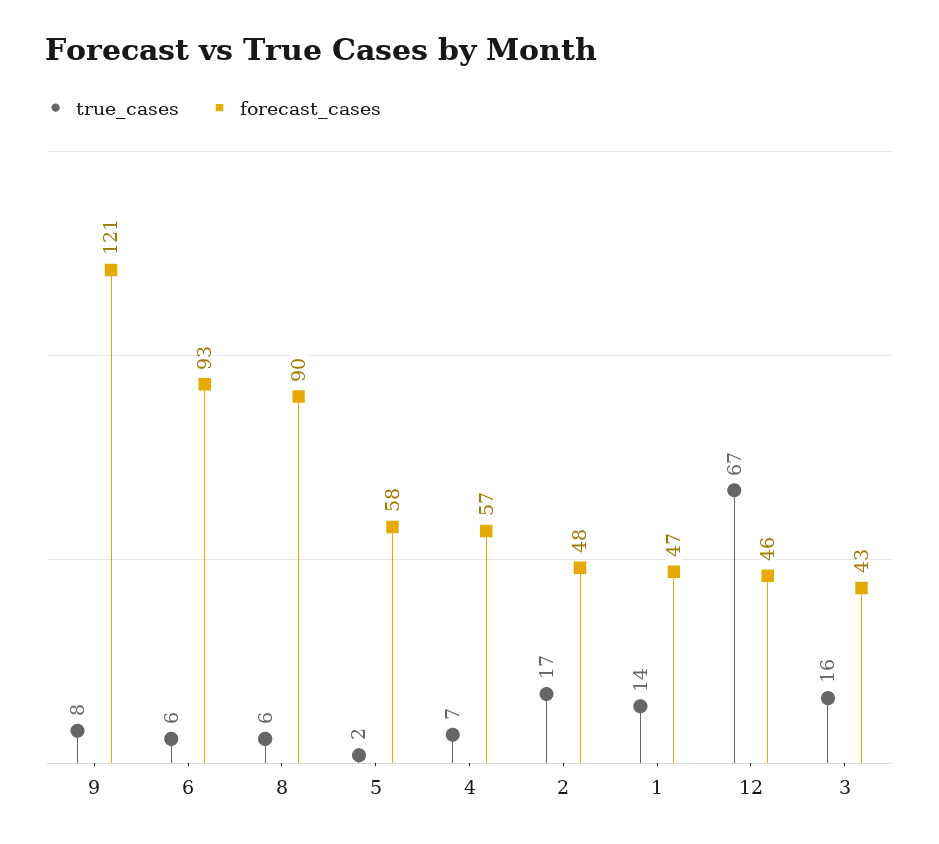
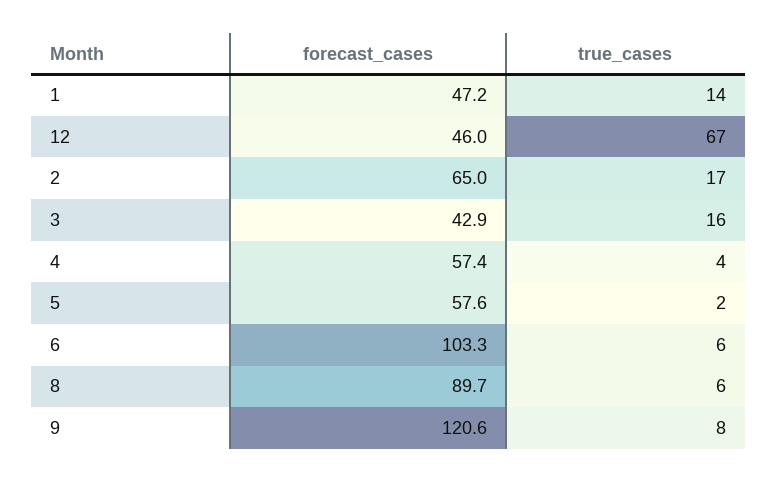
forecast_cases, 6: 93 -> 103.3
true_cases, 4: 7 -> 4
forecast_cases, 2: 48 -> 65

